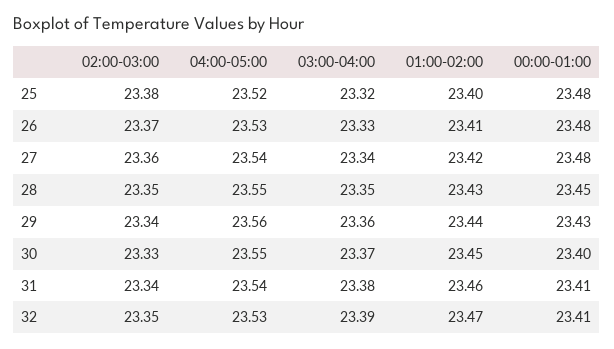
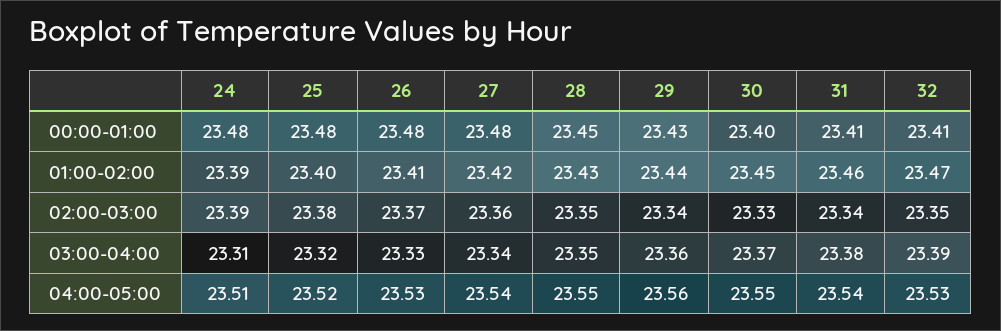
00:00-01:00, 24: none -> 23.48
01:00-02:00, 24: none -> 23.39
02:00-03:00, 24: none -> 23.39
03:00-04:00, 24: none -> 23.31
04:00-05:00, 24: none -> 23.51

